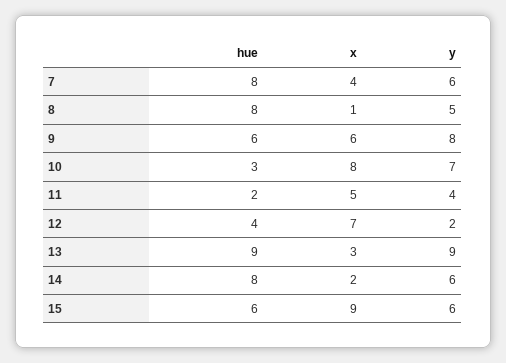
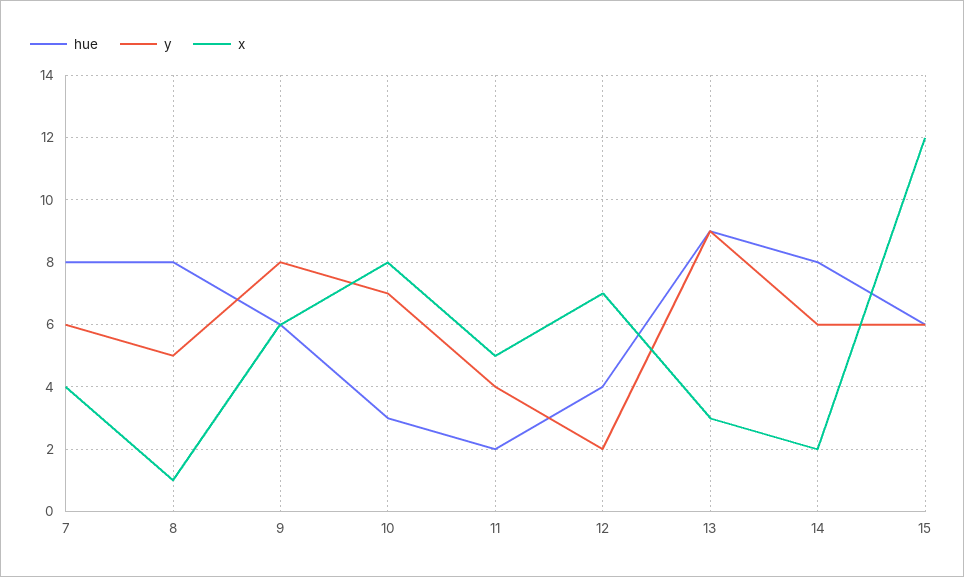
x, 15: 9 -> 12

